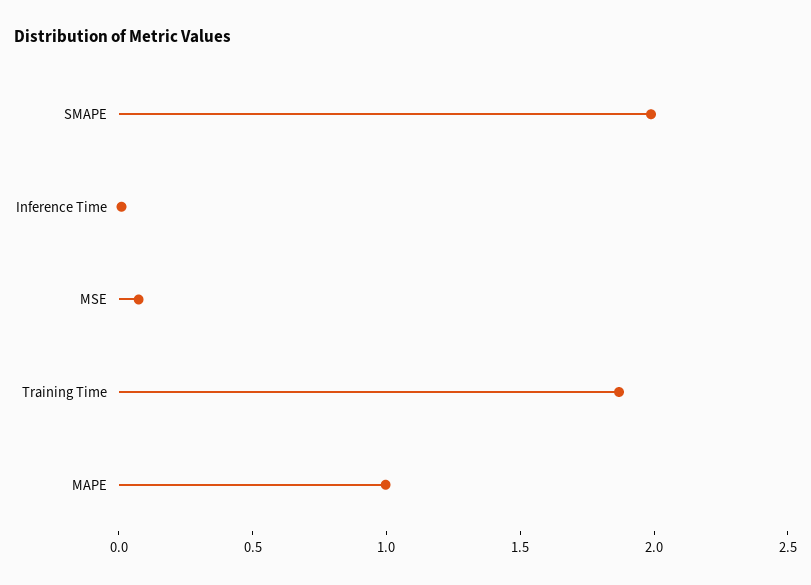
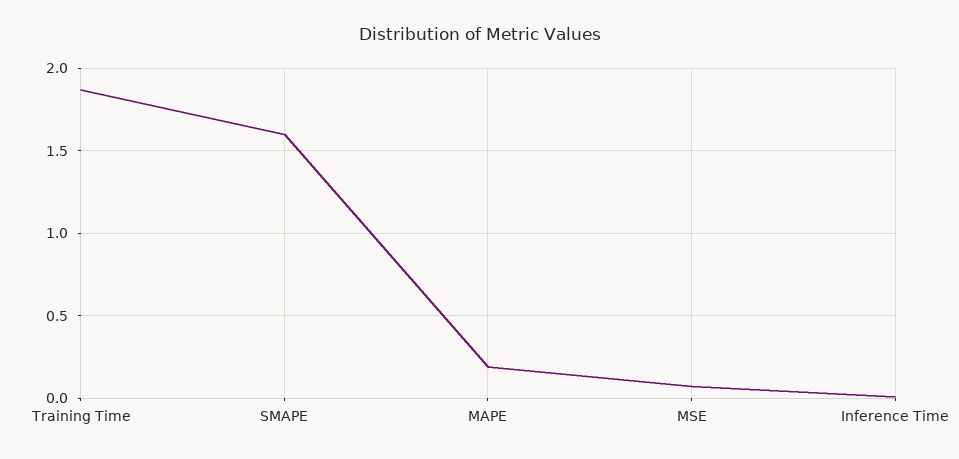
SMAPE: 2 -> 1.6
MAPE: 1 -> 0.2

